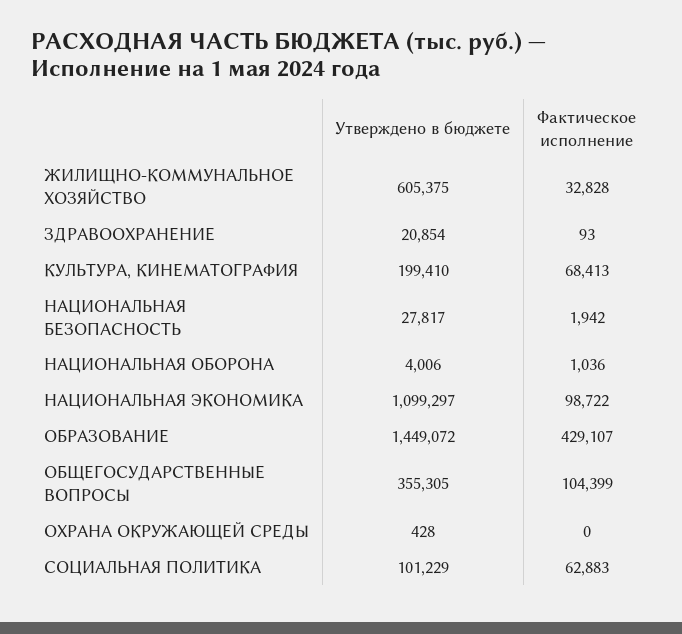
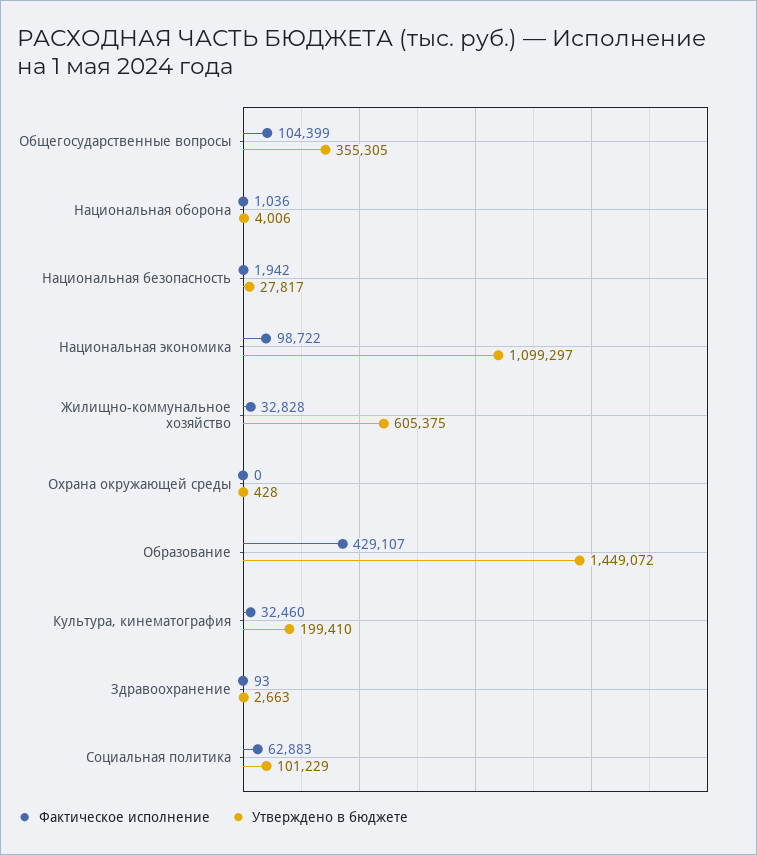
Утверждено в бюджете, ЗДРАВООХРАНЕНИЕ: 20854 -> 2663
Фактическое исполнение, КУЛЬТУРА, КИНЕМАТОГРАФИЯ: 68413 -> 32460

